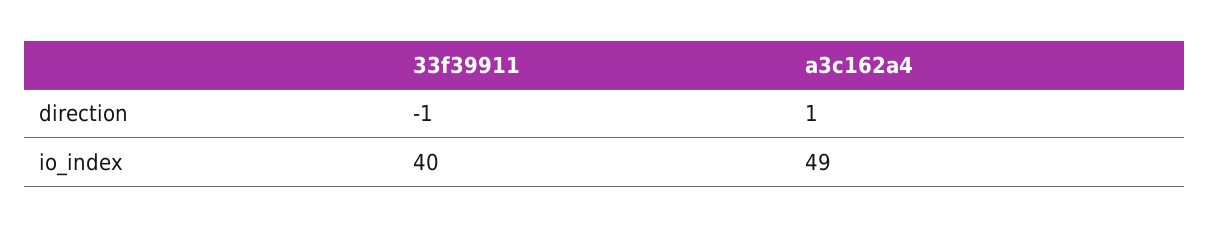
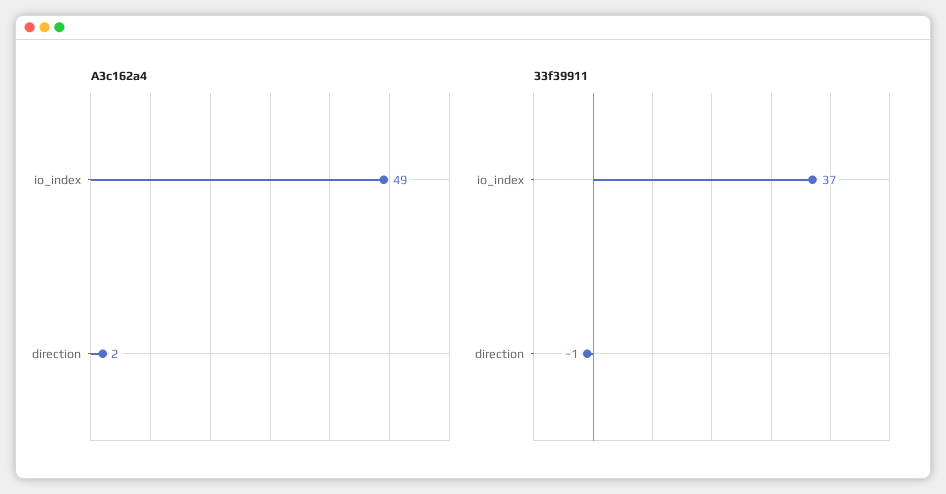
a3c162a4, direction: 1 -> 2
33f39911, io_index: 40 -> 37

